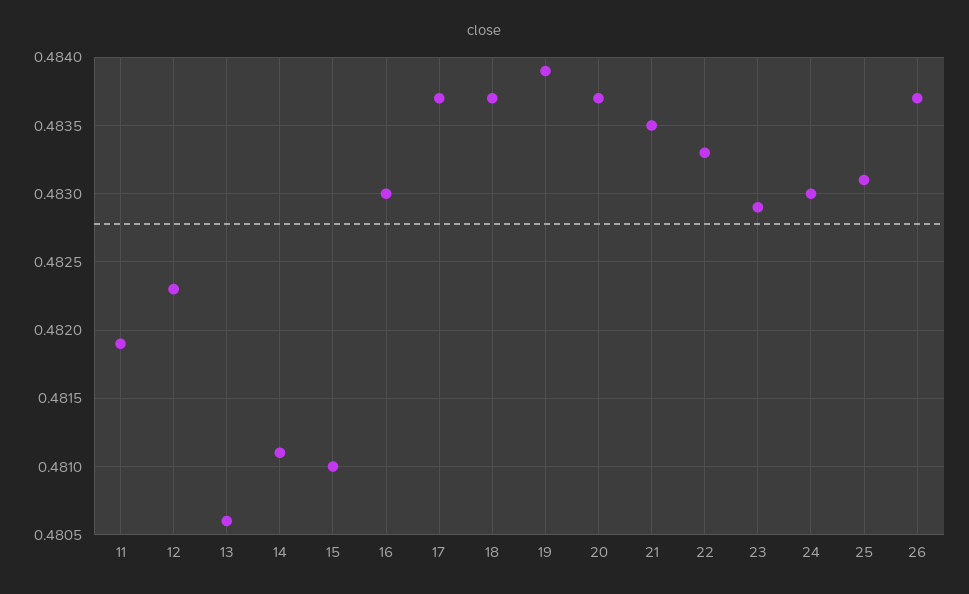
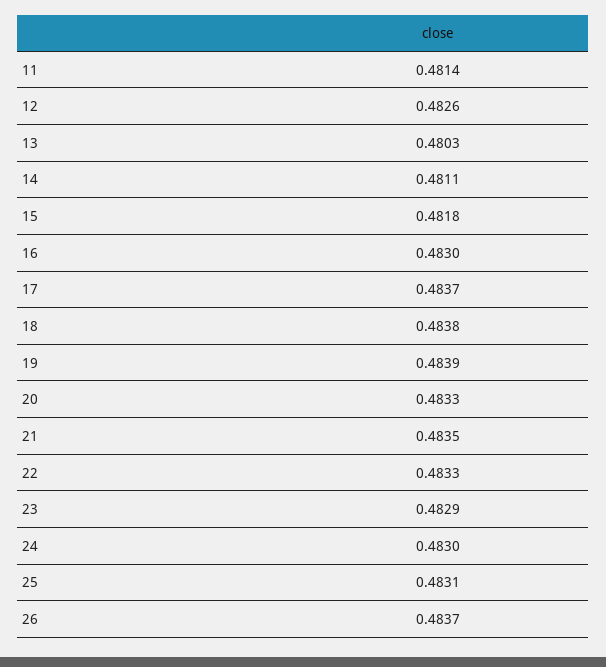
11: 0.4819 -> 0.4814
12: 0.4823 -> 0.4826
13: 0.4806 -> 0.4803
15: 0.481 -> 0.4818
18: 0.4837 -> 0.4838
20: 0.4837 -> 0.4833

